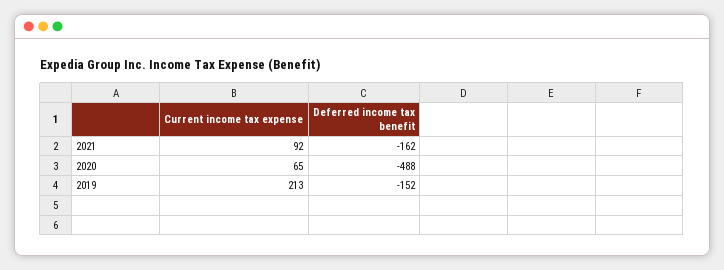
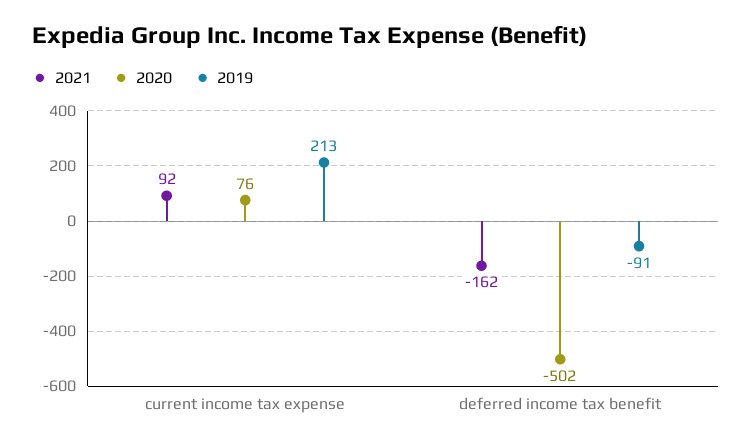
2020, Current income tax expense: 65 -> 76
2020, Deferred income tax benefit: -488 -> -502
2019, Deferred income tax benefit: -152 -> -91

